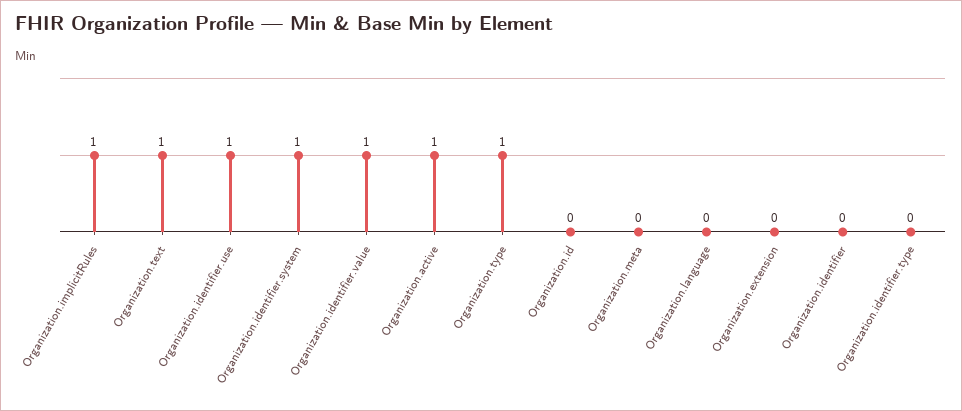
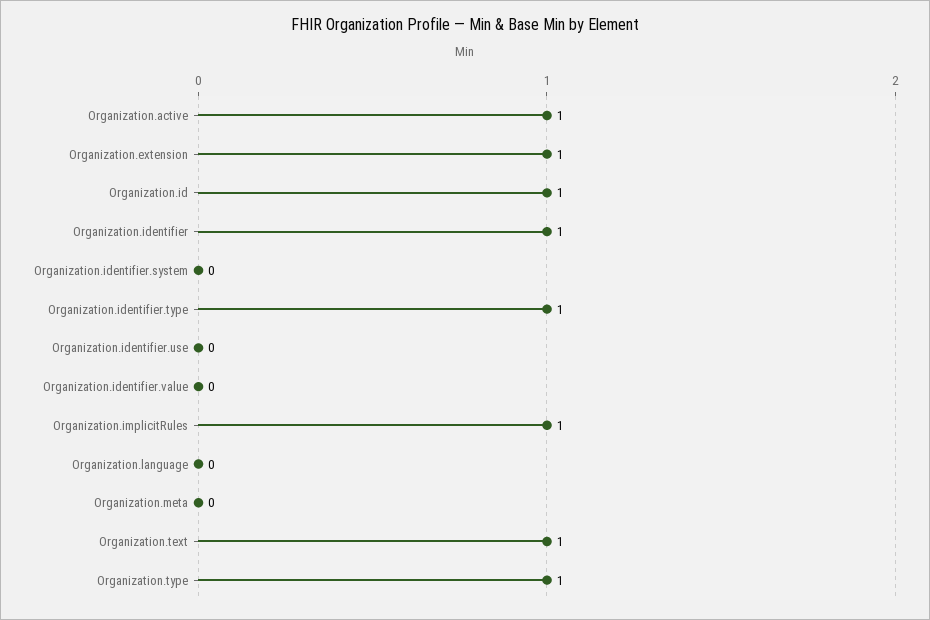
Organization.identifier.use: 1 -> 0
Organization.identifier.system: 1 -> 0
Organization.identifier.value: 1 -> 0
Organization.id: 0 -> 1
Organization.extension: 0 -> 1
Organization.identifier: 0 -> 1
Organization.identifier.type: 0 -> 1

